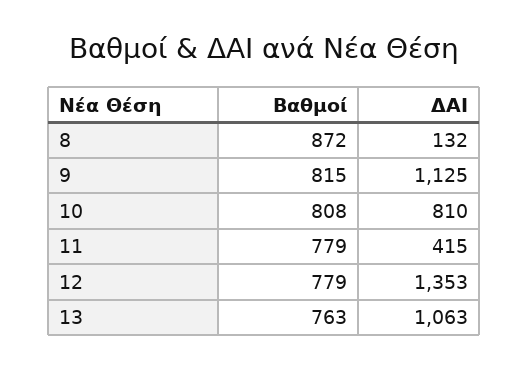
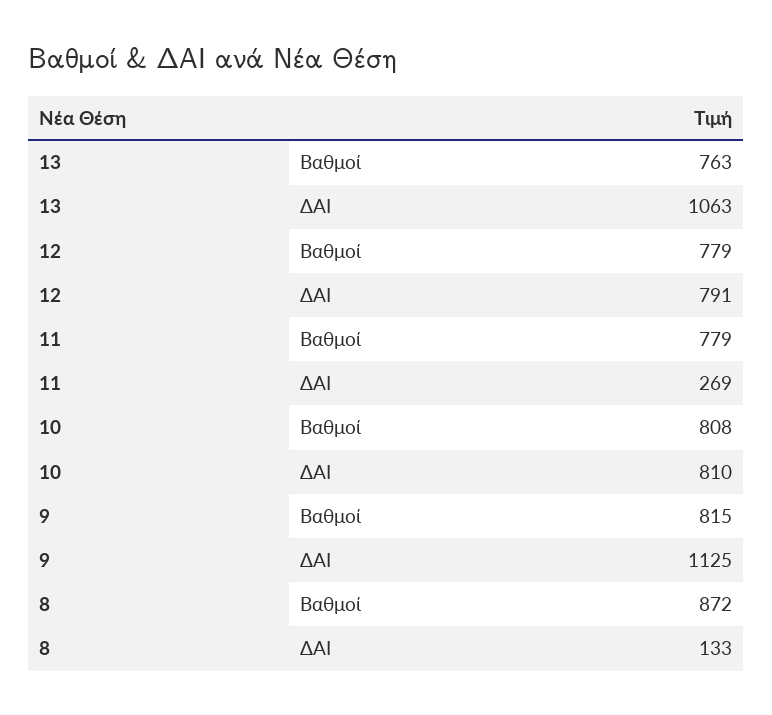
ΔΑΙ, 8: 132 -> 133
ΔΑΙ, 11: 415 -> 269
ΔΑΙ, 12: 1353 -> 791

